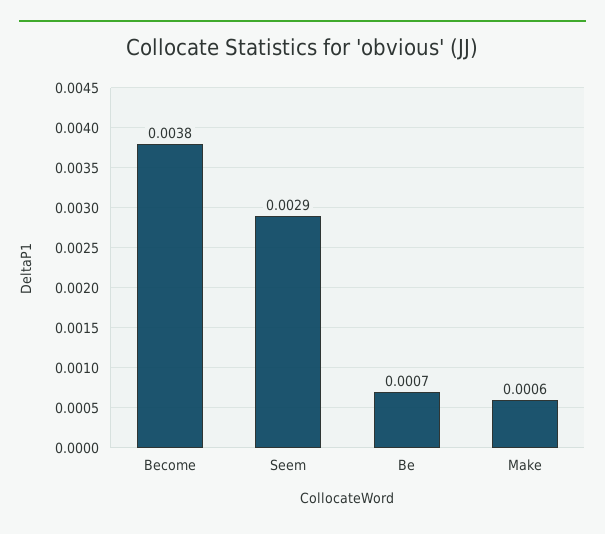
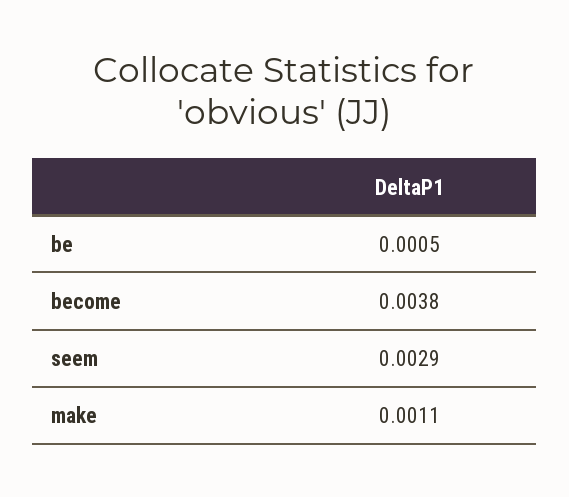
Be: 0.0007 -> 0.0005
Make: 0.0006 -> 0.0011

